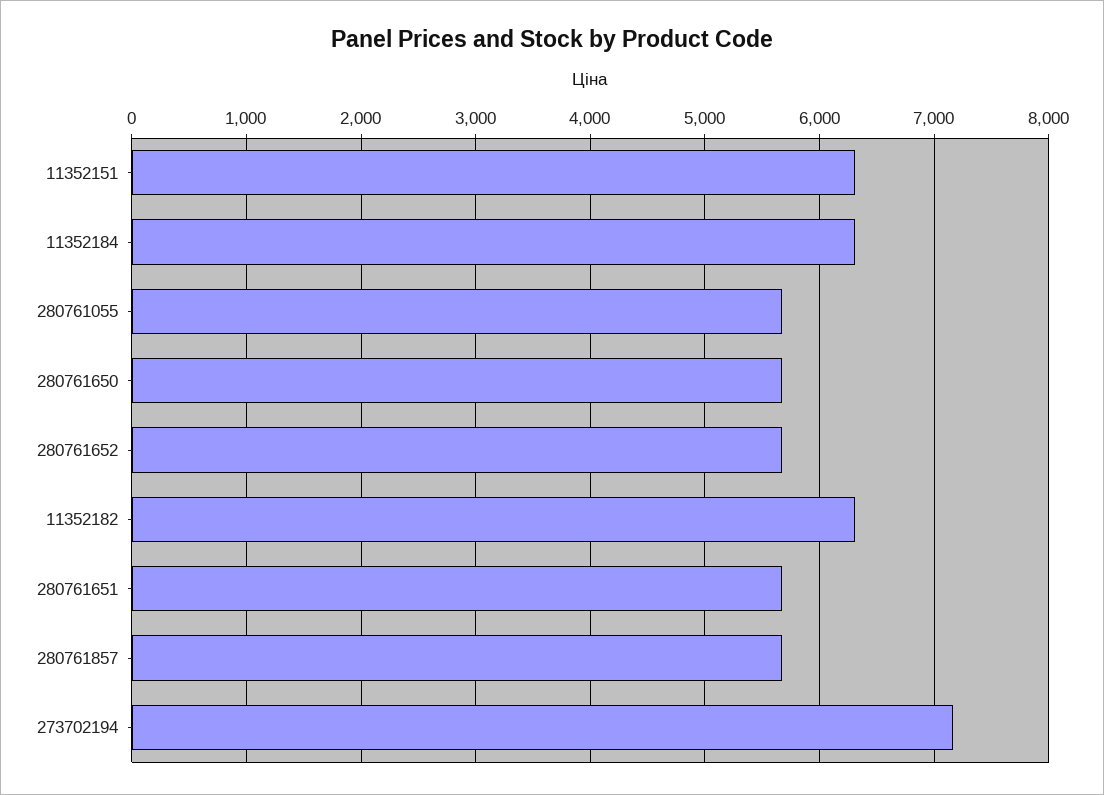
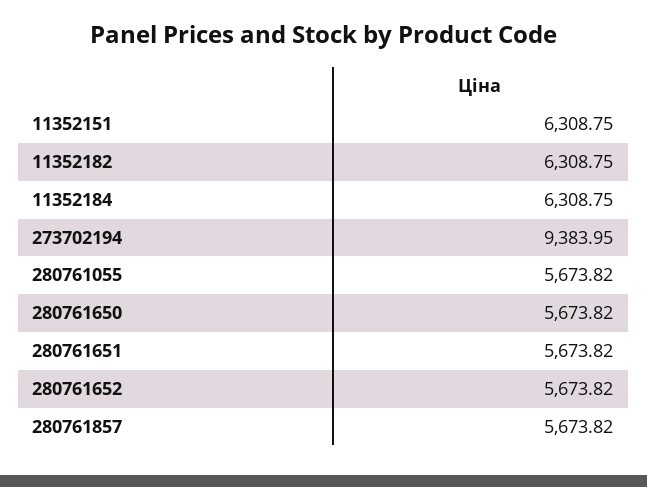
273702194: 7200 -> 9383.95

